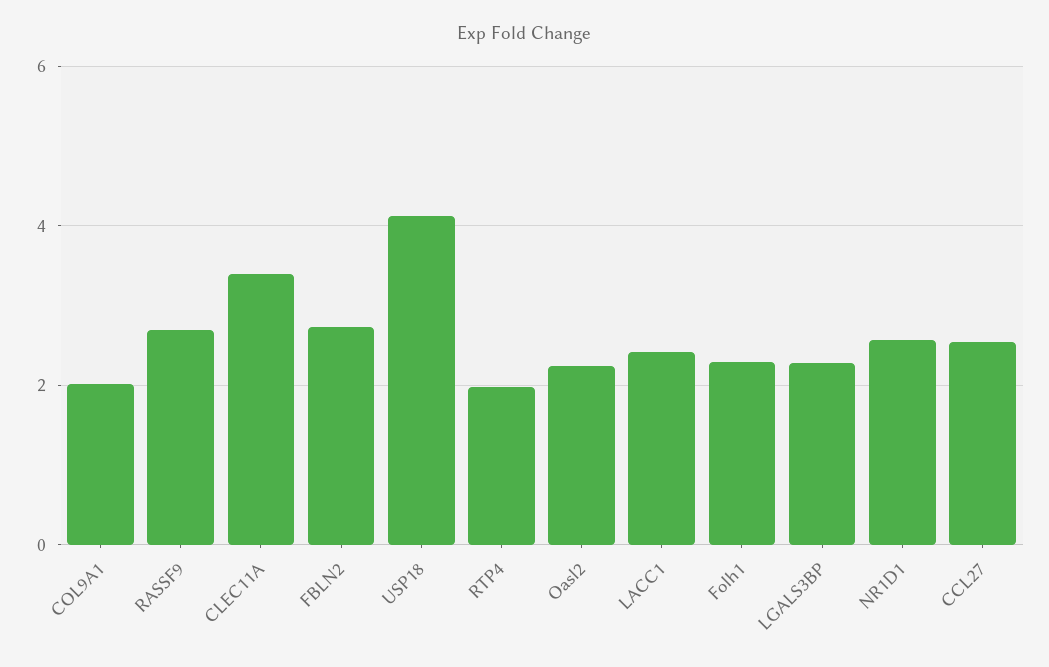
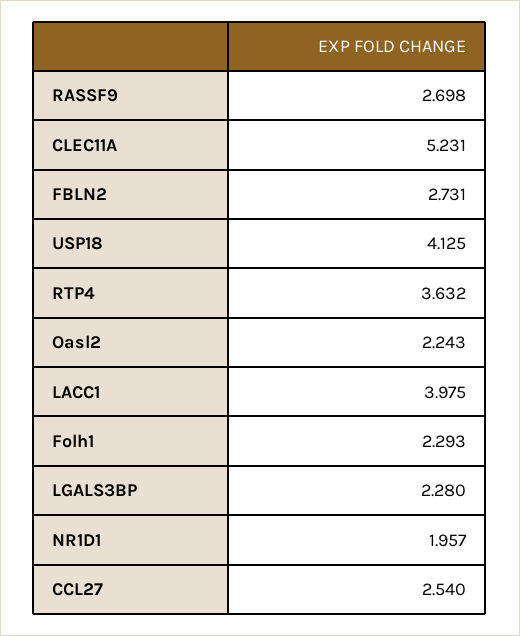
COL9A1: 2 -> none
CLEC11A: 3.4 -> 5.231
RTP4: 2 -> 3.632
LACC1: 2.4 -> 3.975
NR1D1: 2.6 -> 1.957

